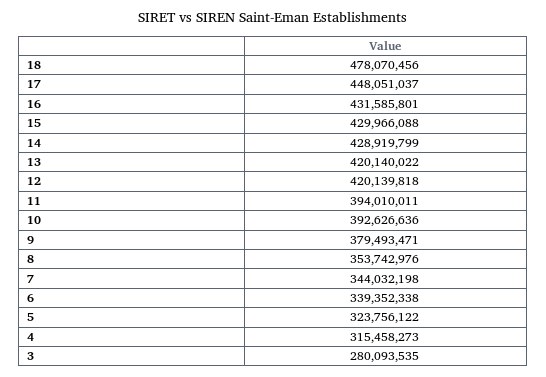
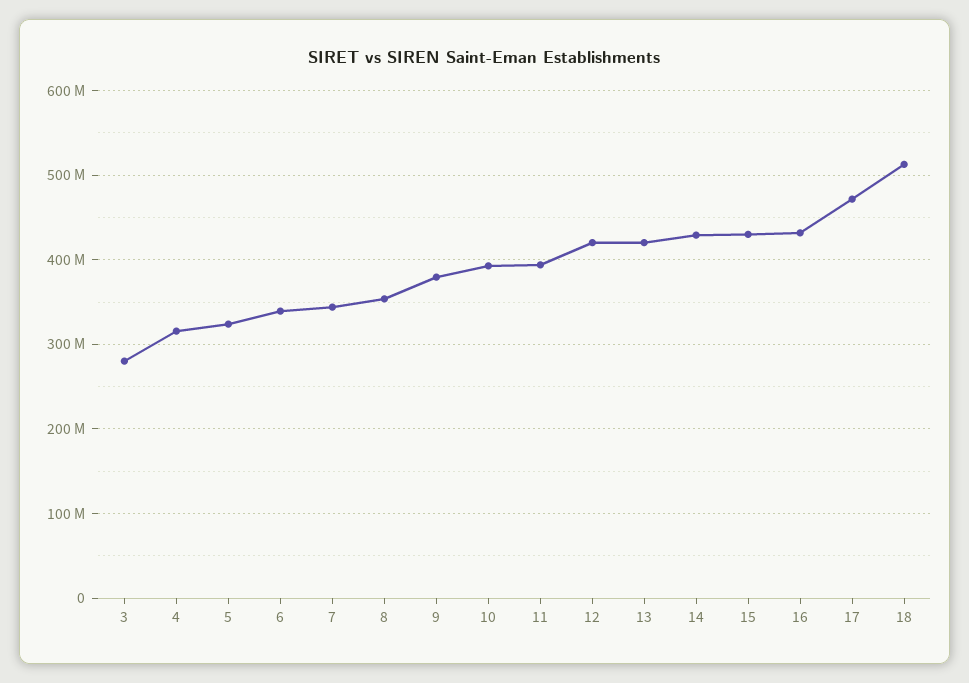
18: 478070456 -> 510000000
17: 448051037 -> 470000000

